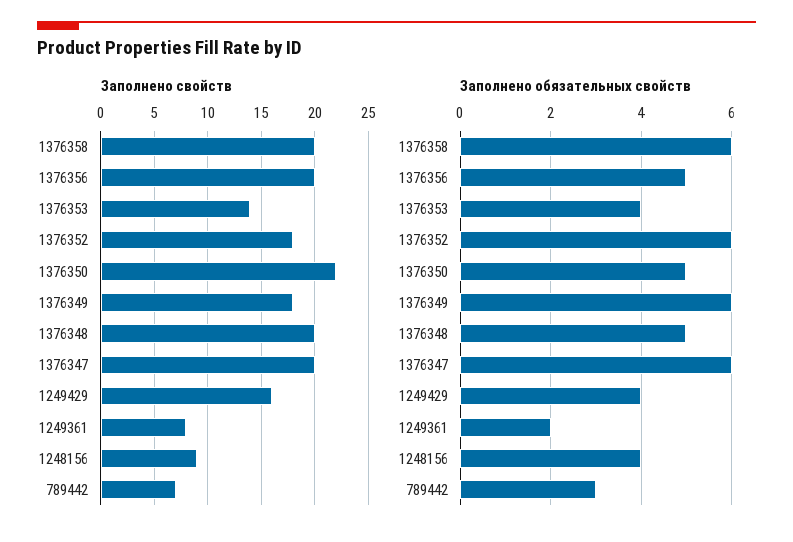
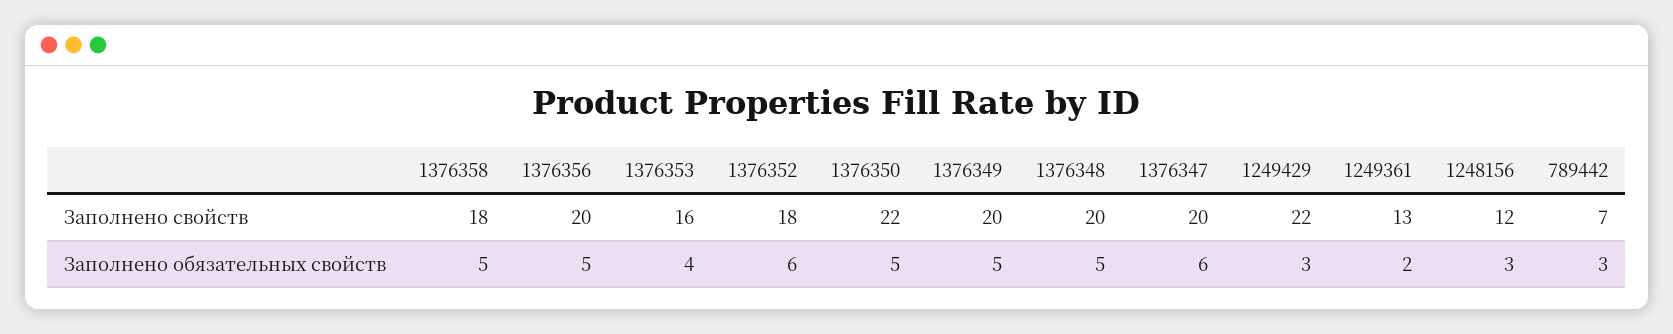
Заполнено свойств, 1376358: 20 -> 18
Заполнено свойств, 1376353: 14 -> 16
Заполнено свойств, 1376349: 18 -> 20
Заполнено свойств, 1249429: 16 -> 22
Заполнено свойств, 1249361: 8 -> 13
Заполнено свойств, 1248156: 9 -> 12
Заполнено обязательных свойств, 1376358: 6 -> 5
Заполнено обязательных свойств, 1376349: 6 -> 5
Заполнено обязательных свойств, 1249429: 4 -> 3
Заполнено обязательных свойств, 1248156: 4 -> 3

